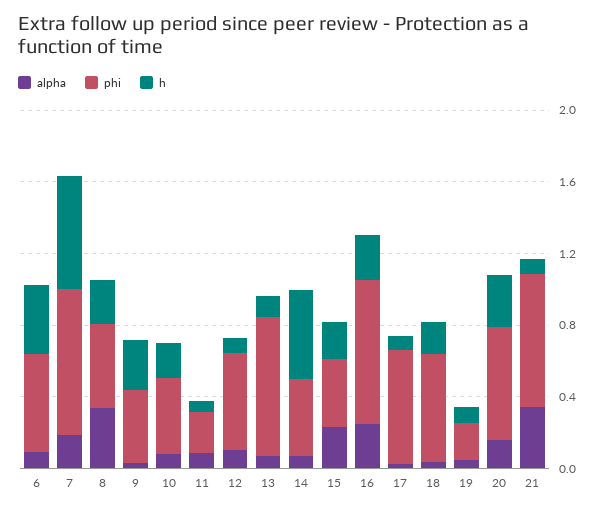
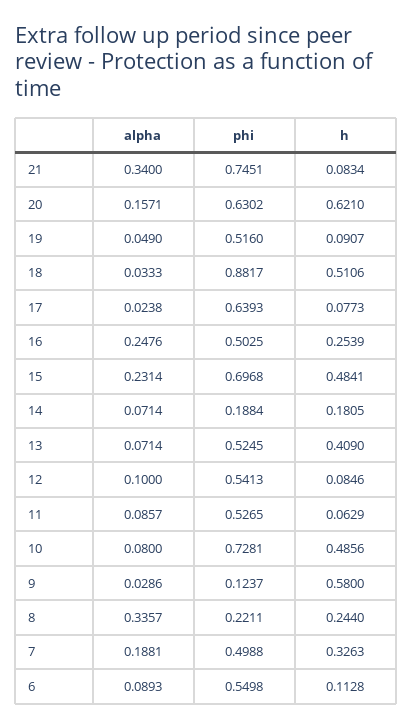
h, 6: 0.4 -> 0.1128
phi, 7: 0.8 -> 0.4988
h, 7: 0.6 -> 0.3263
phi, 8: 0.5 -> 0.2211
phi, 9: 0.4 -> 0.1237
h, 9: 0.3 -> 0.58
phi, 10: 0.4 -> 0.7281
h, 10: 0.2 -> 0.4856
phi, 11: 0.2 -> 0.5265
phi, 13: 0.8 -> 0.5245
h, 13: 0.1 -> 0.409
phi, 14: 0.4 -> 0.1884
h, 14: 0.5 -> 0.1805
phi, 15: 0.4 -> 0.6968
h, 15: 0.2 -> 0.4841
phi, 16: 0.8 -> 0.5025
phi, 18: 0.6 -> 0.8817
h, 18: 0.2 -> 0.5106
phi, 19: 0.2 -> 0.516
h, 20: 0.3 -> 0.621

